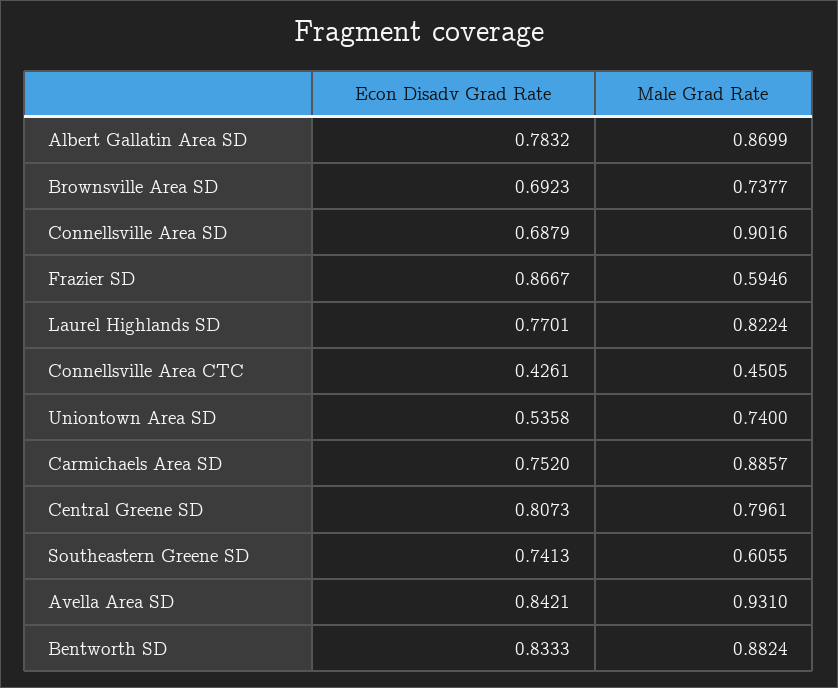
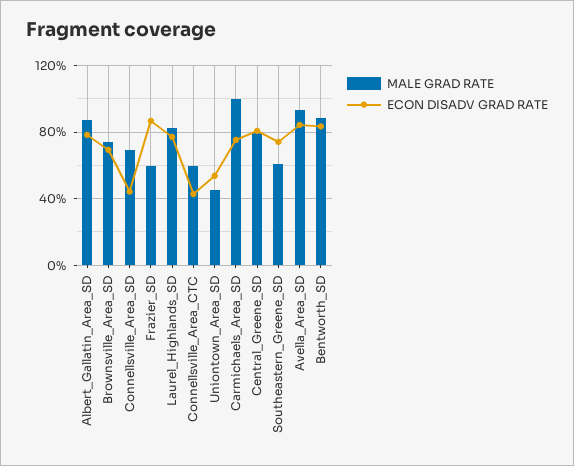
Econ Disadv Grad Rate, Connellsville Area SD: 0.6879 -> 0.45
Male Grad Rate, Connellsville Area SD: 0.9016 -> 0.7
Male Grad Rate, Connellsville Area CTC: 0.4505 -> 0.6
Male Grad Rate, Uniontown Area SD: 0.74 -> 0.45
Male Grad Rate, Carmichaels Area SD: 0.8857 -> 1

